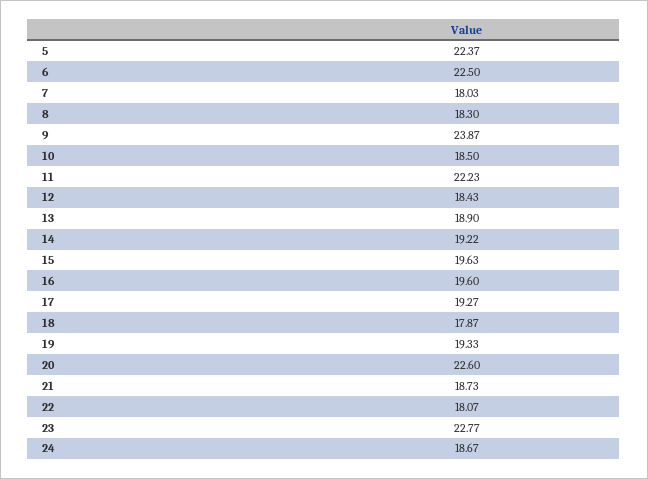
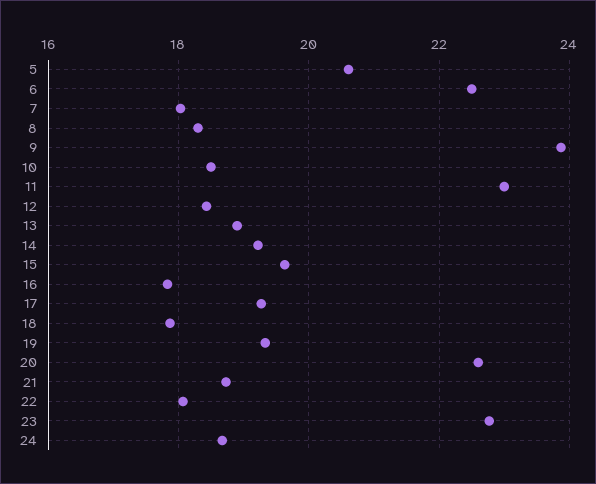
5: 22.37 -> 20.6
11: 22.23 -> 23
16: 19.6 -> 17.8

